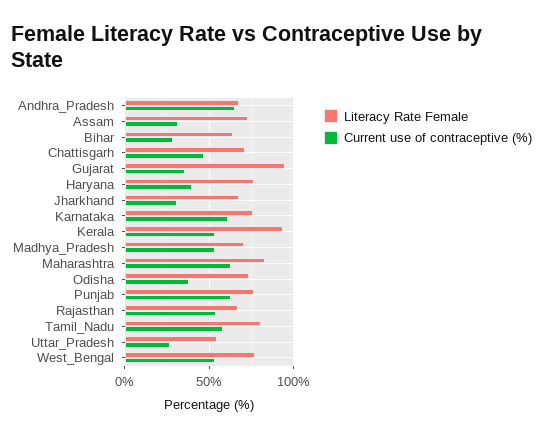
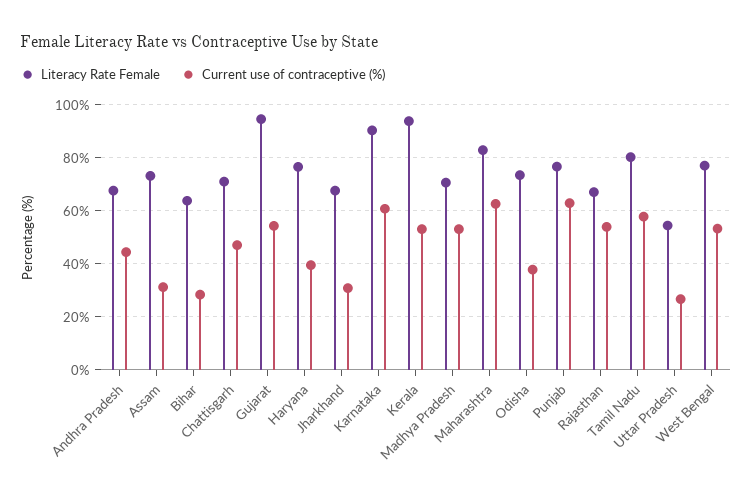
Current use of contraceptive (%), Andhra_Pradesh: 65 -> 45
Current use of contraceptive (%), Gujarat: 35 -> 55
Literacy Rate Female, Karnataka: 75 -> 90

